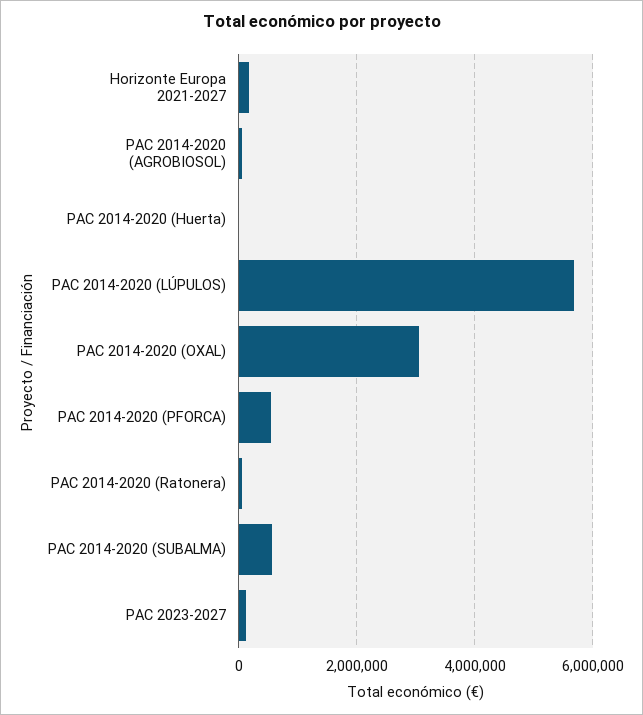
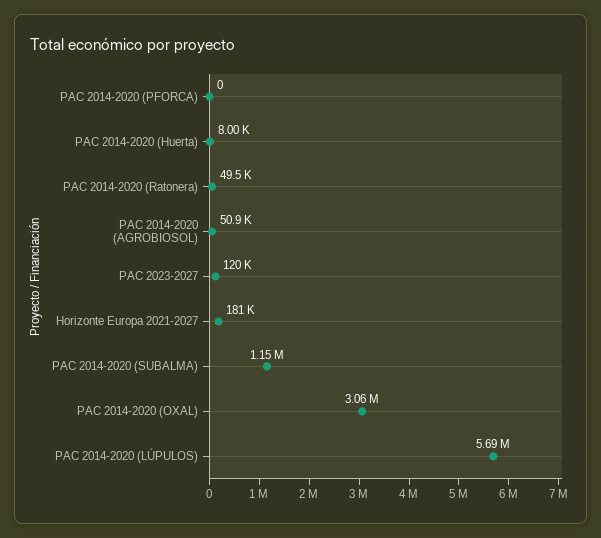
PAC 2014-2020 (PFORCA): 600000 -> 0
PAC 2014-2020 (SUBALMA): 600000 -> 1150000

